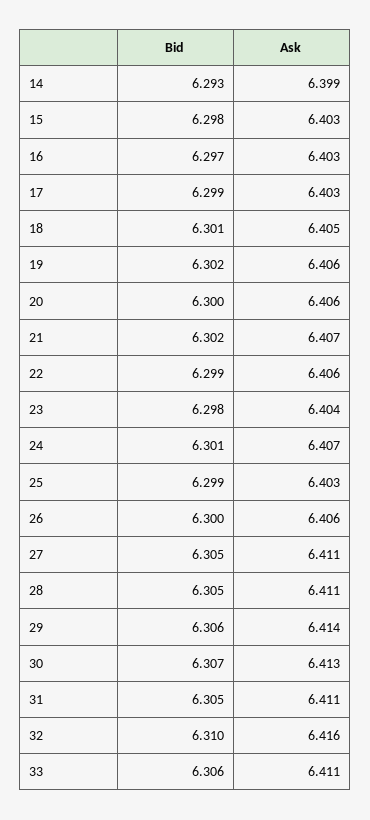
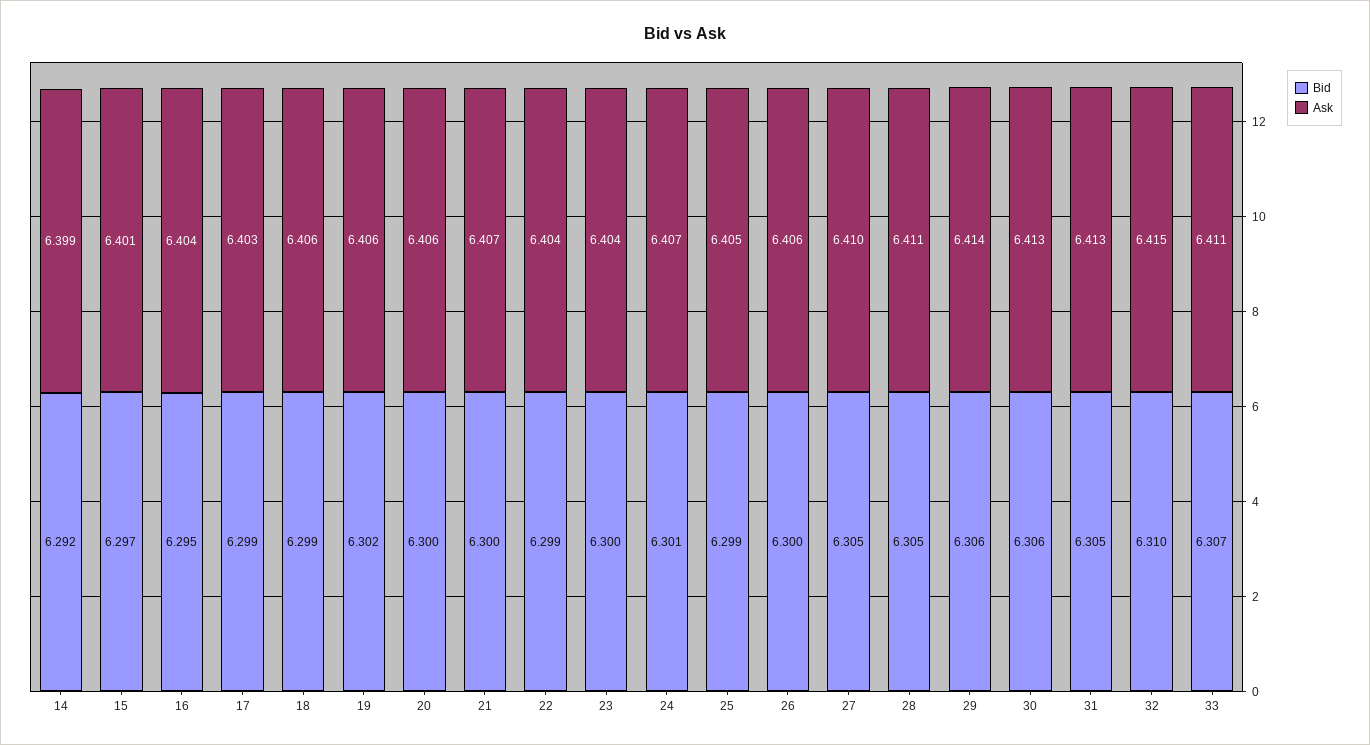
Bid, 14: 6.293 -> 6.292
Bid, 15: 6.298 -> 6.297
Ask, 15: 6.403 -> 6.401
Bid, 16: 6.297 -> 6.295
Ask, 16: 6.403 -> 6.404
Bid, 18: 6.301 -> 6.299
Ask, 18: 6.405 -> 6.406
Bid, 21: 6.302 -> 6.3
Ask, 22: 6.406 -> 6.404
Bid, 23: 6.298 -> 6.3
Ask, 25: 6.403 -> 6.405
Ask, 27: 6.411 -> 6.41
Bid, 30: 6.307 -> 6.306
Ask, 31: 6.411 -> 6.413
Ask, 32: 6.416 -> 6.415
Bid, 33: 6.306 -> 6.307

